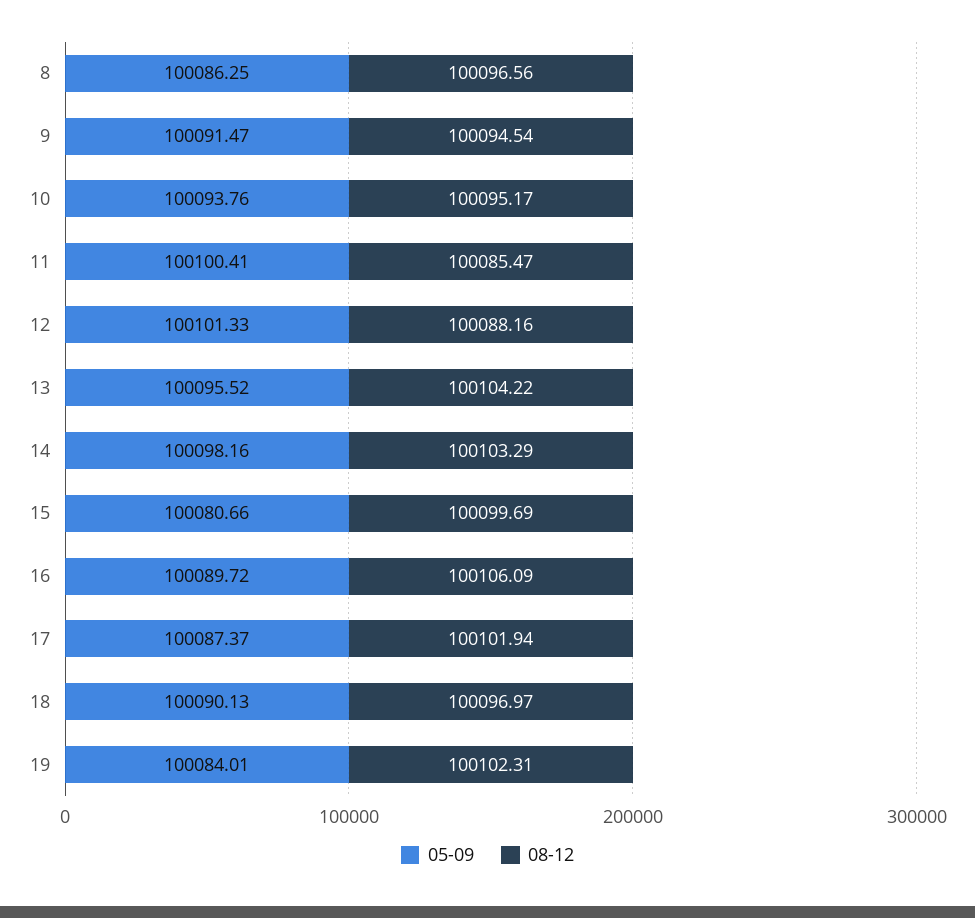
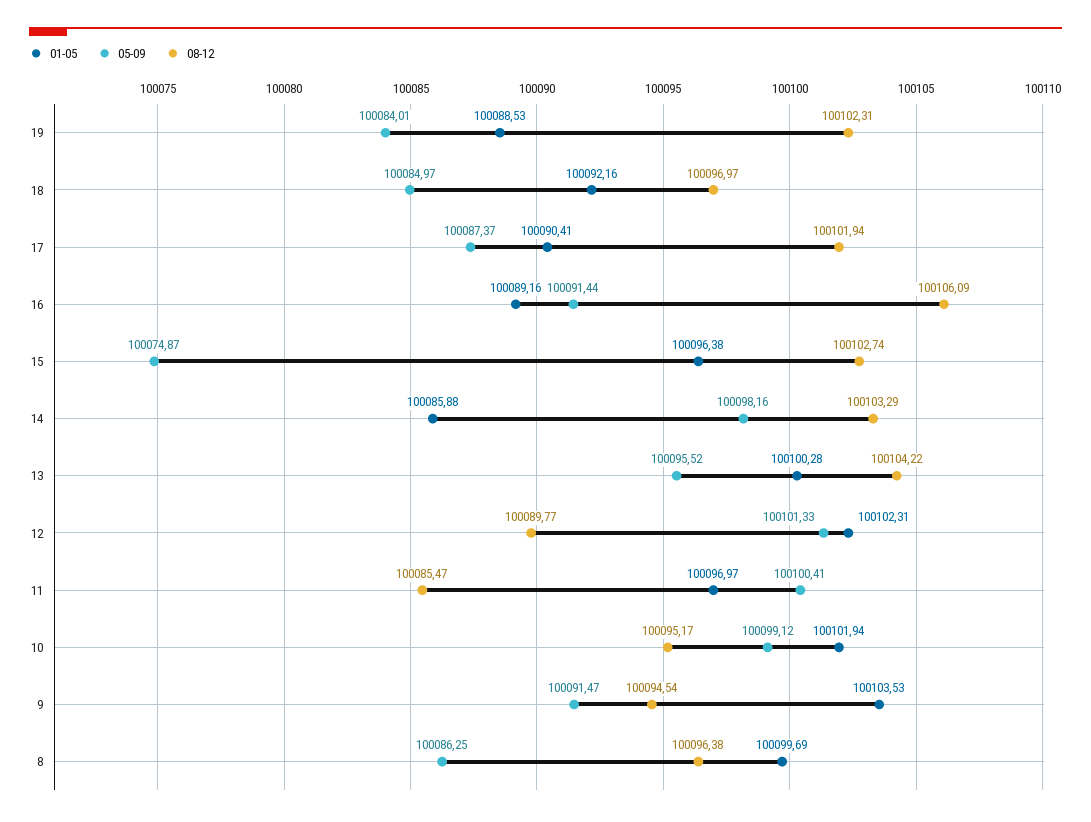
08-12, 8: 100096.56 -> 100096.38
05-09, 10: 100093.76 -> 100099.12
08-12, 12: 100088.16 -> 100089.77
05-09, 15: 100080.66 -> 100074.87
08-12, 15: 100099.69 -> 100102.74
05-09, 16: 100089.72 -> 100091.44
05-09, 18: 100090.13 -> 100084.97
01-05, 19: none -> 100088.53
01-05, 18: none -> 100092.16
01-05, 17: none -> 100090.41
01-05, 16: none -> 100089.16
01-05, 15: none -> 100096.38
01-05, 14: none -> 100085.88
01-05, 13: none -> 100100.28
01-05, 12: none -> 100102.31
01-05, 11: none -> 100096.97
01-05, 10: none -> 100101.94
01-05, 9: none -> 100103.53
01-05, 8: none -> 100099.69

